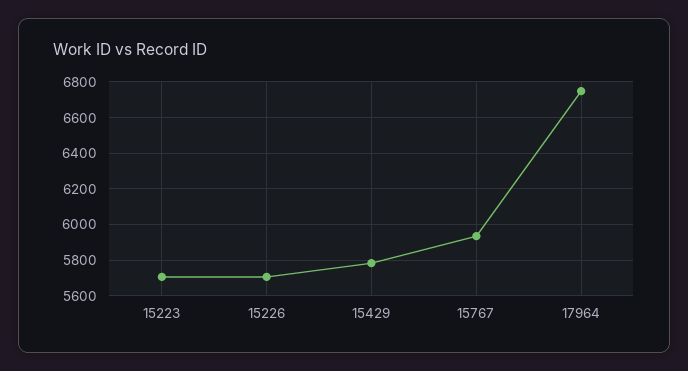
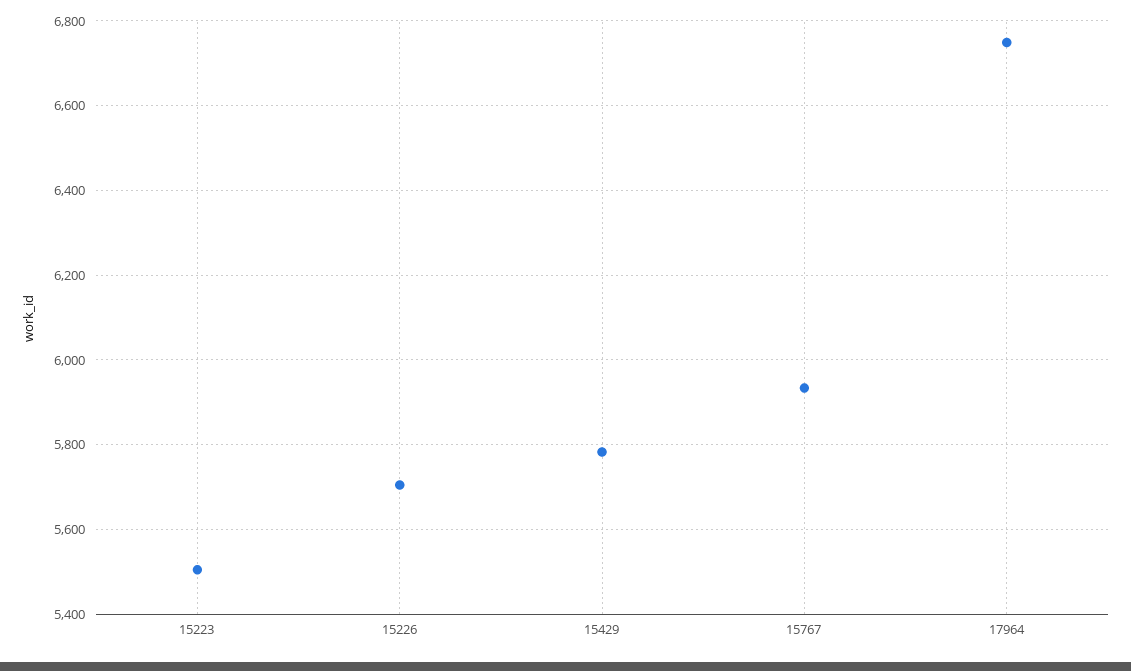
15223: 5700 -> 5500

